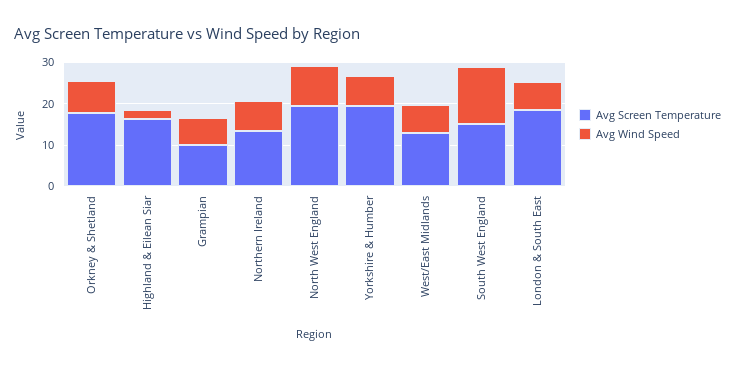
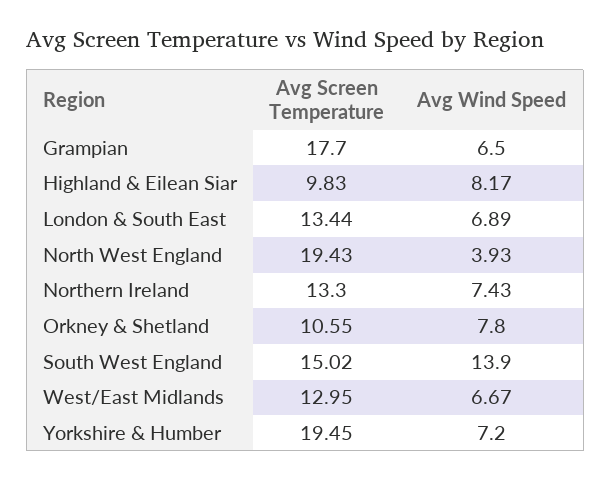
Avg Screen Temperature, Orkney & Shetland: 18 -> 10.55
Avg Screen Temperature, Highland & Eilean Siar: 16 -> 9.83
Avg Wind Speed, Highland & Eilean Siar: 2 -> 8.17
Avg Screen Temperature, Grampian: 10 -> 17.7
Avg Wind Speed, North West England: 10 -> 3.93
Avg Screen Temperature, London & South East: 18 -> 13.44

